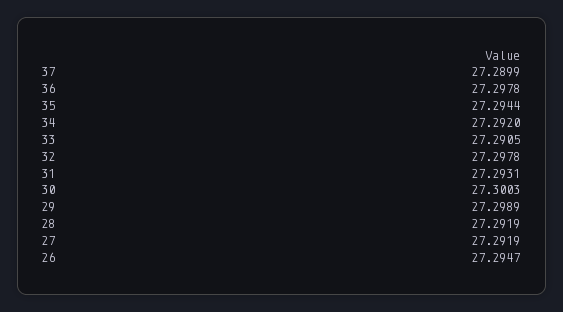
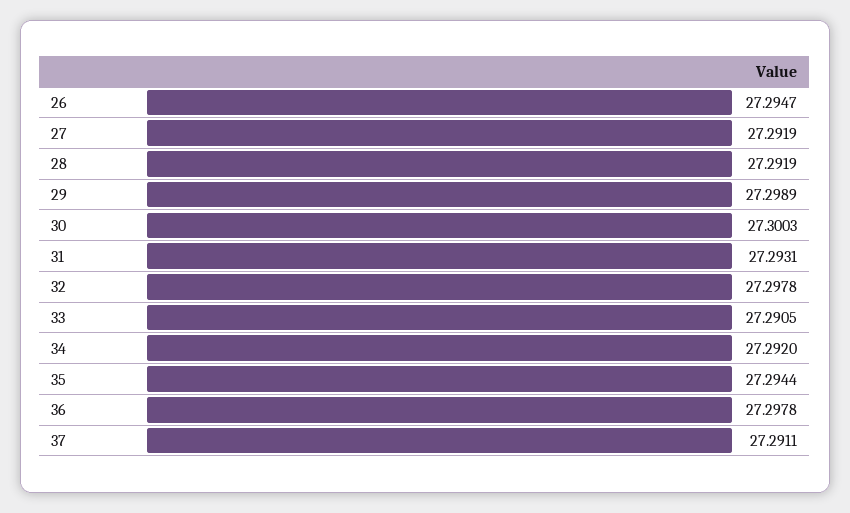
37: 27.2899 -> 27.2911

